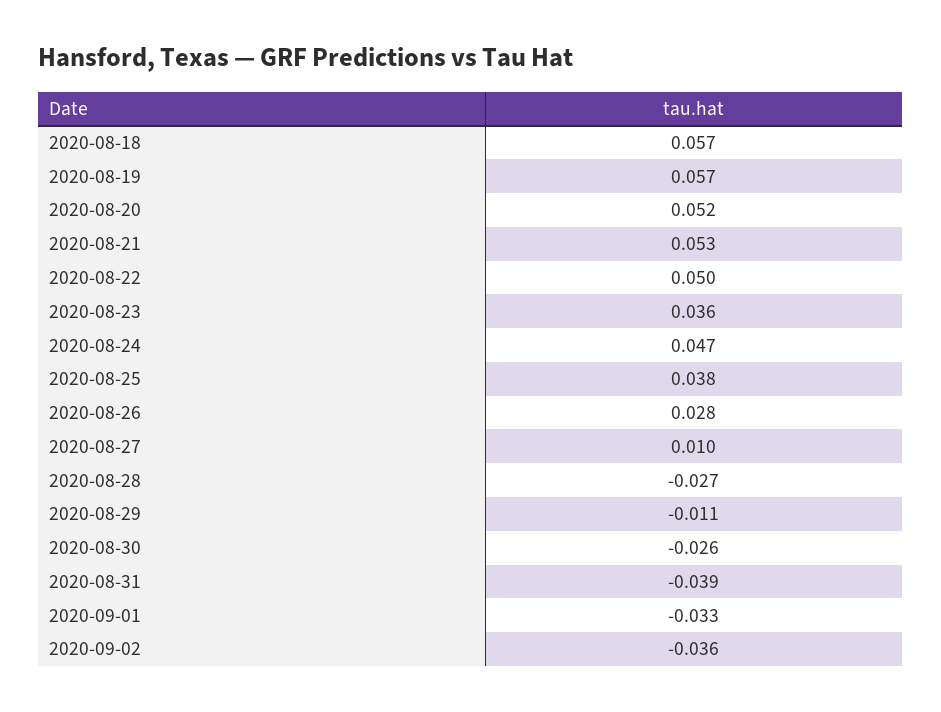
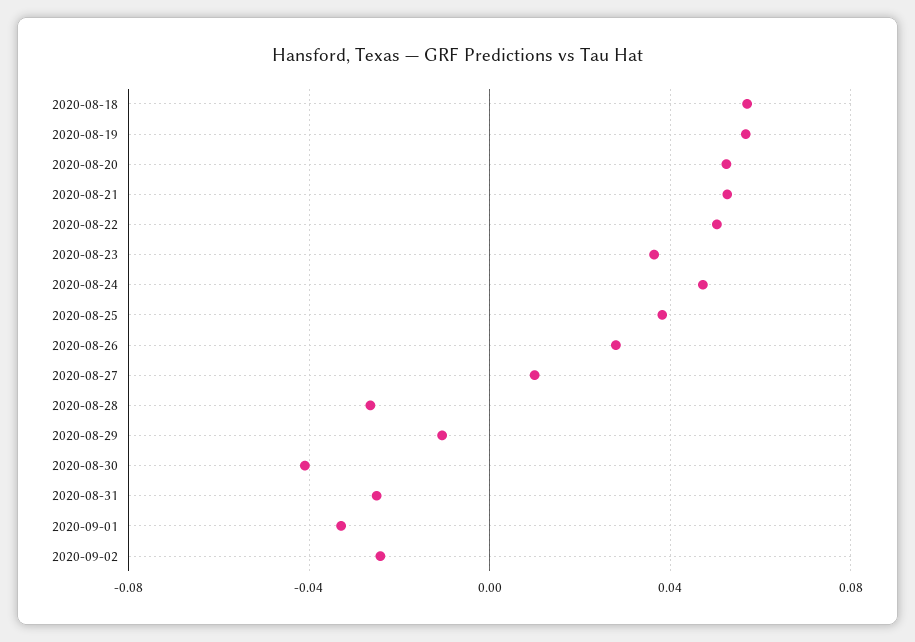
2020-08-30: -0.026 -> -0.04
2020-08-31: -0.039 -> -0.025
2020-09-02: -0.036 -> -0.025

